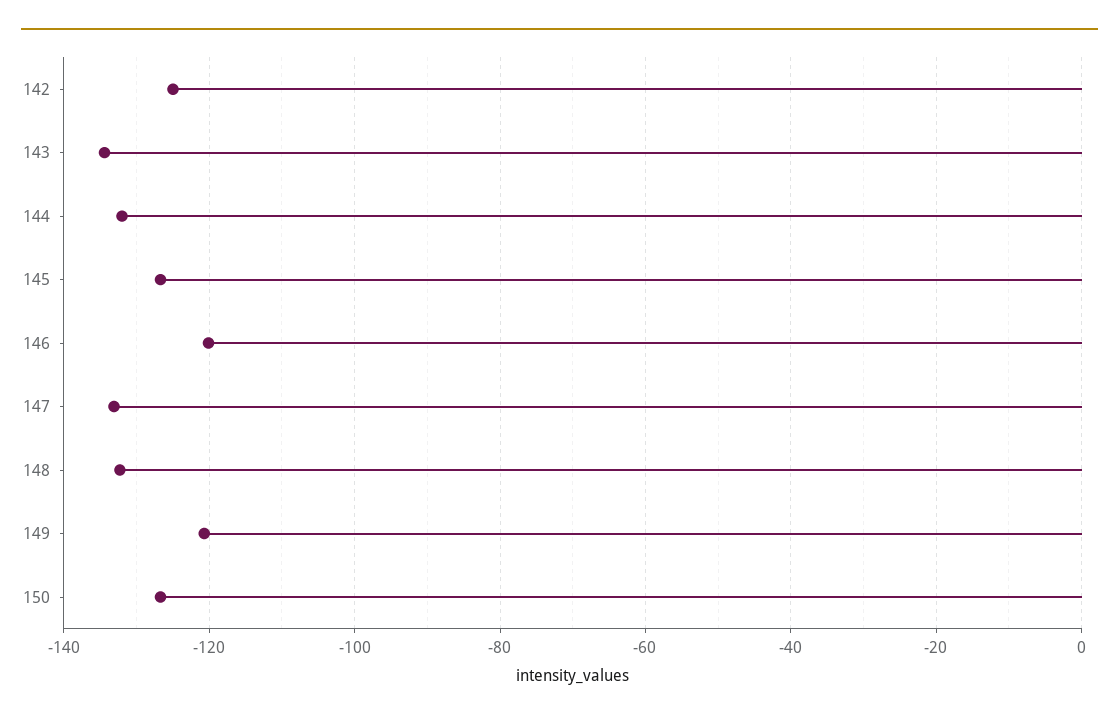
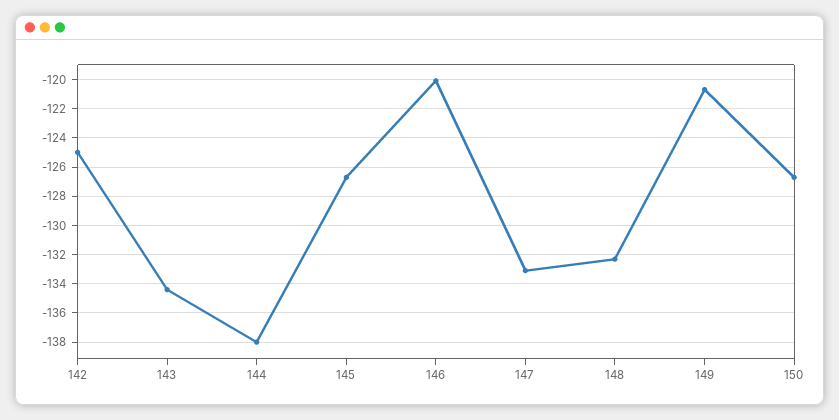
144: -132 -> -138

